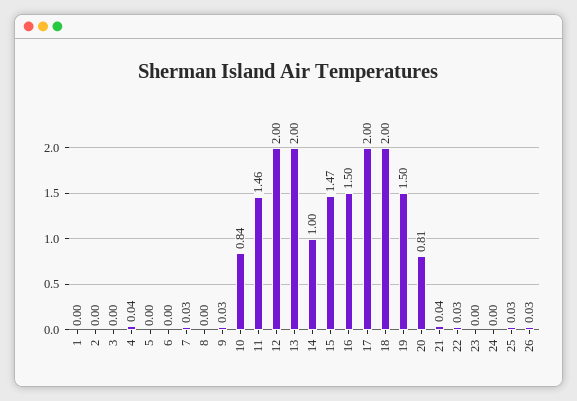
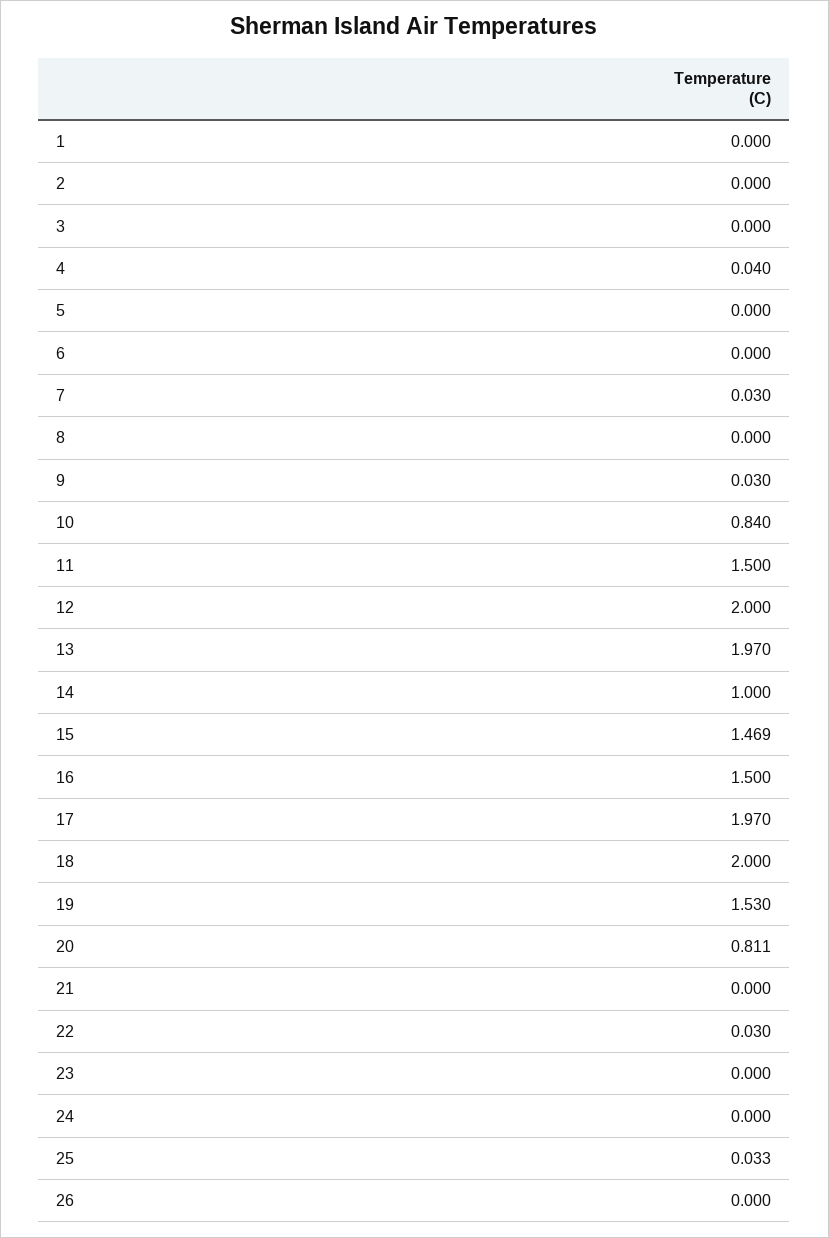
11: 1.46 -> 1.5
13: 2 -> 1.97
17: 2 -> 1.97
19: 1.5 -> 1.53
21: 0.04 -> 0
26: 0.03 -> 0

